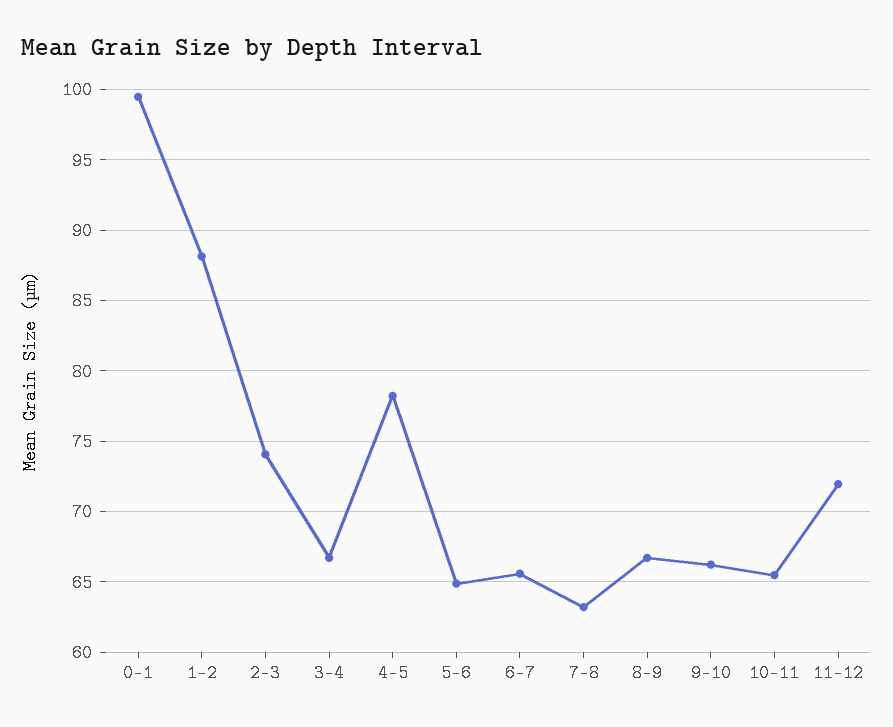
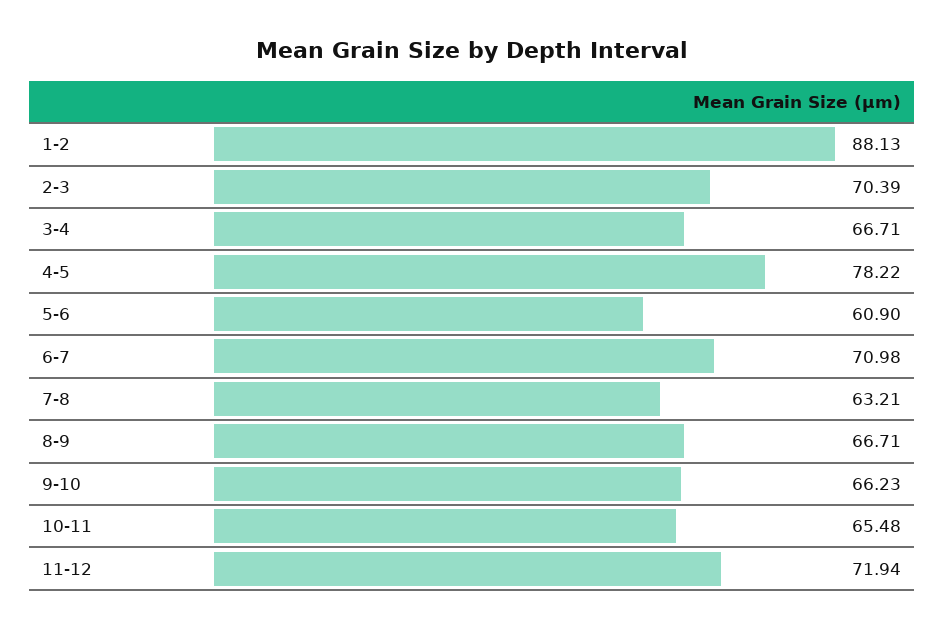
0-1: 99.5 -> none
2-3: 74 -> 70.39
5-6: 65 -> 60.9
6-7: 65.5 -> 70.98

